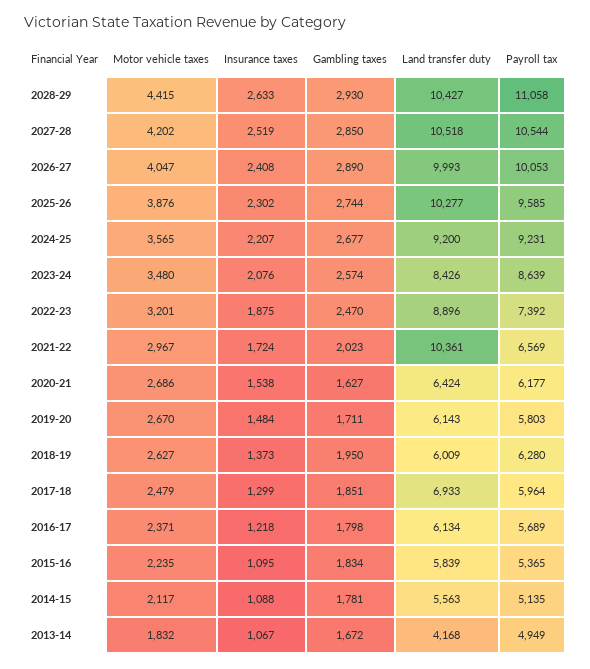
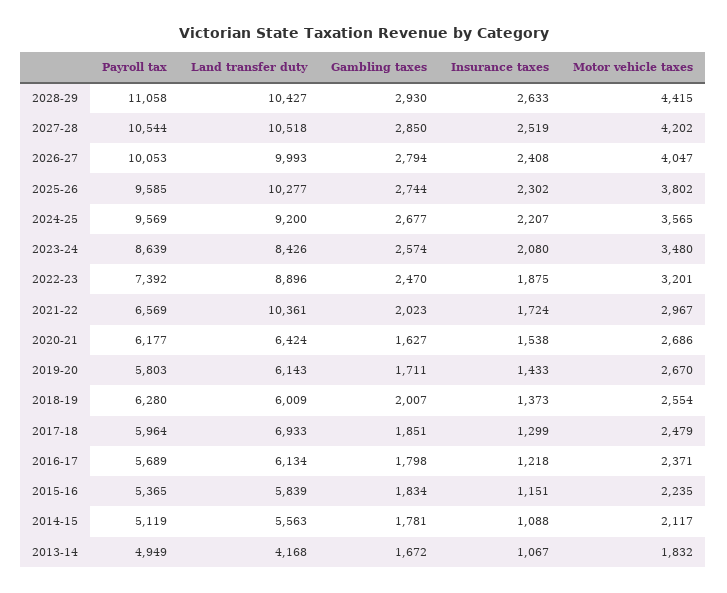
Gambling taxes, 2026-27: 2890 -> 2794
Motor vehicle taxes, 2025-26: 3876 -> 3802
Payroll tax, 2024-25: 9231 -> 9569
Insurance taxes, 2023-24: 2076 -> 2080
Insurance taxes, 2019-20: 1484 -> 1433
Motor vehicle taxes, 2018-19: 2627 -> 2554
Gambling taxes, 2018-19: 1950 -> 2007
Insurance taxes, 2015-16: 1095 -> 1151
Payroll tax, 2014-15: 5135 -> 5119

